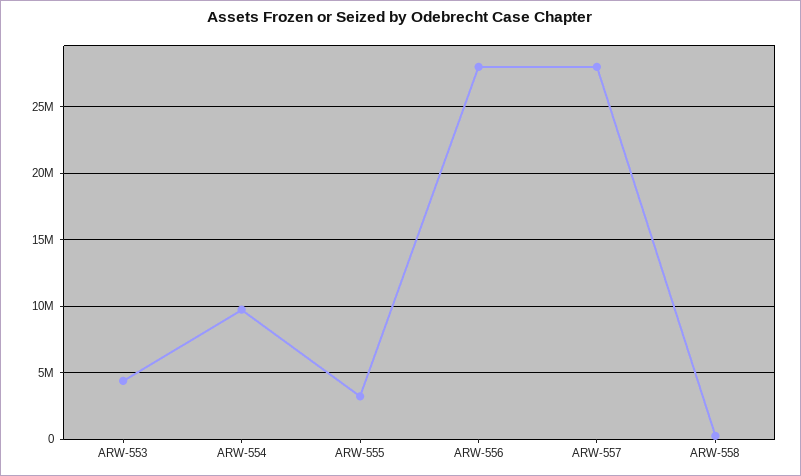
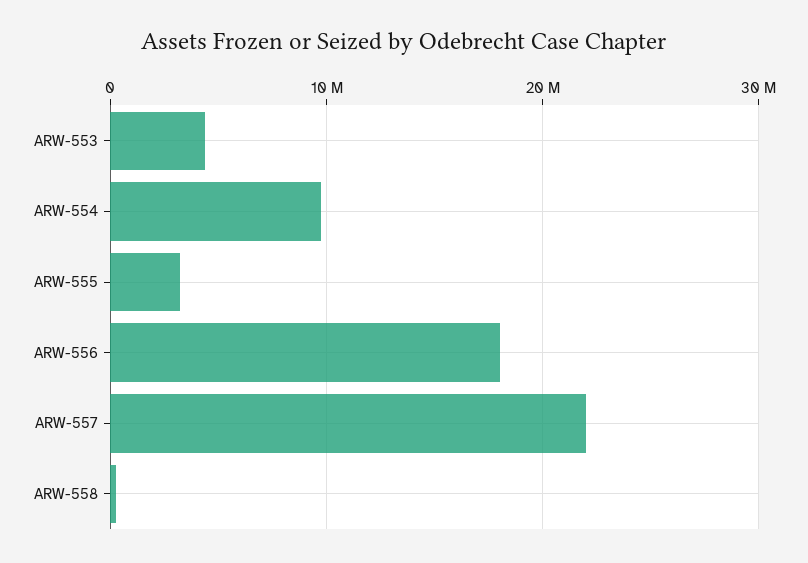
ARW-556: 28000000 -> 18000000
ARW-557: 28000000 -> 22000000

